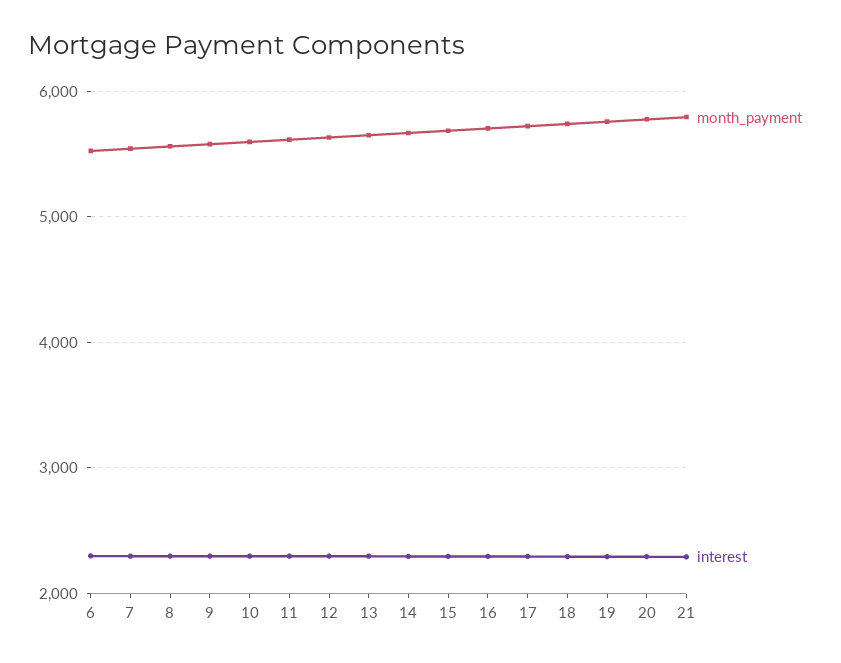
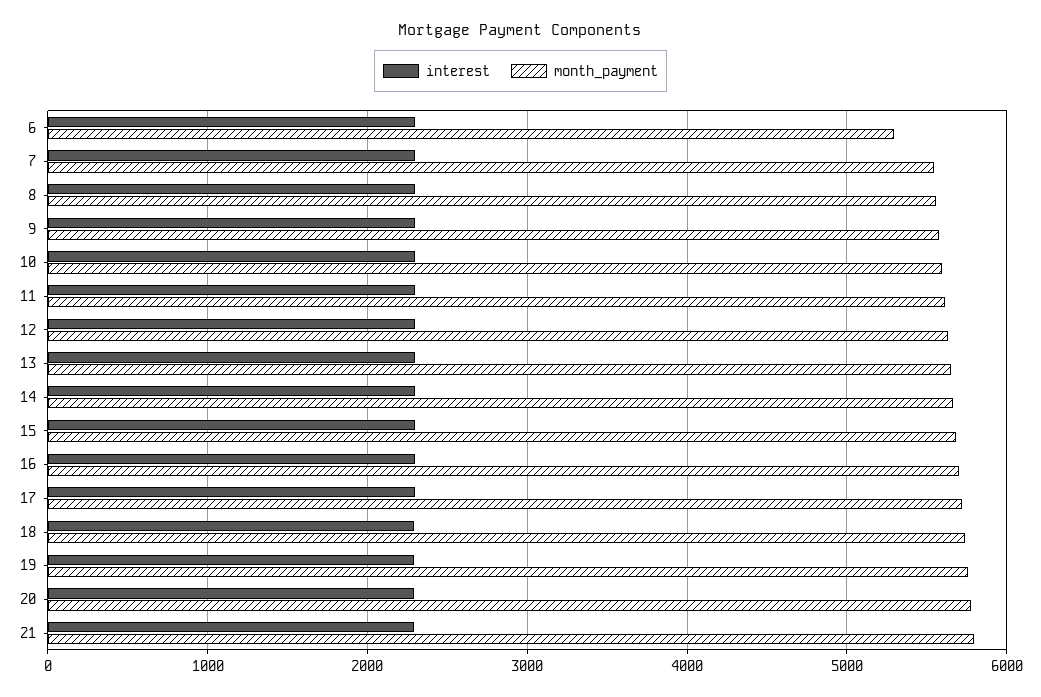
month_payment, 6: 5500 -> 5300

